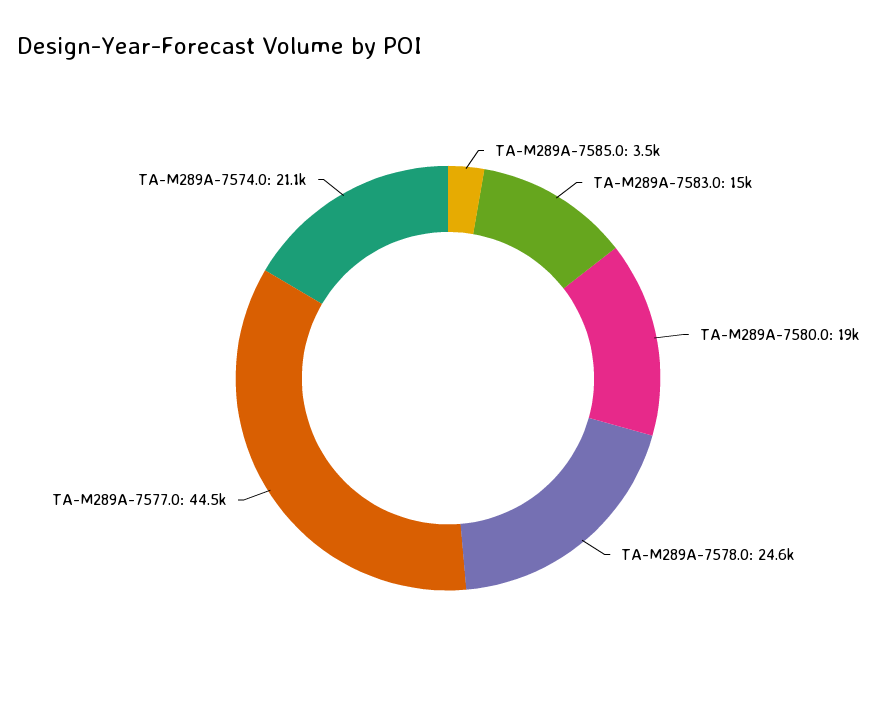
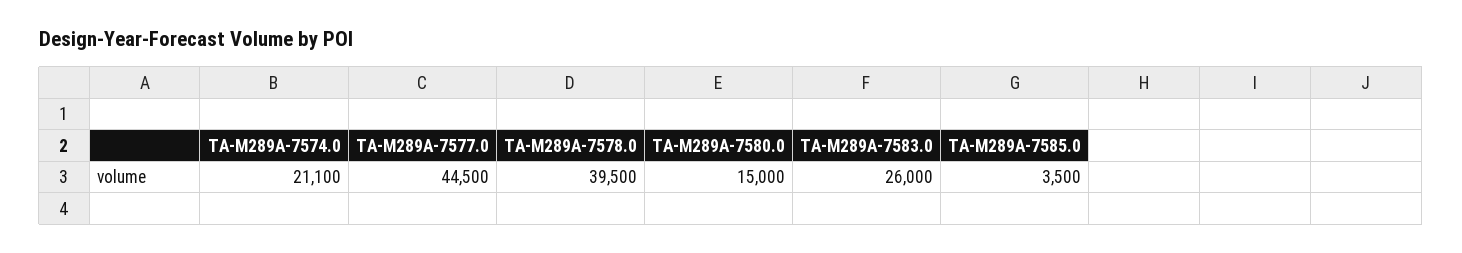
TA-M289A-7583.0: 15000 -> 26000
TA-M289A-7580.0: 19000 -> 15000
TA-M289A-7578.0: 24600 -> 39500

